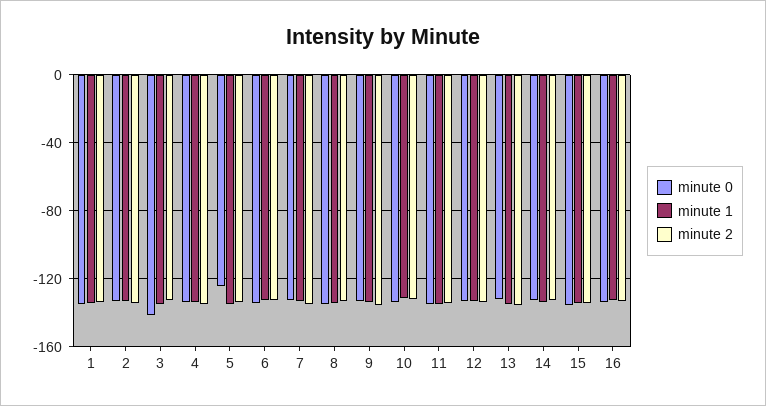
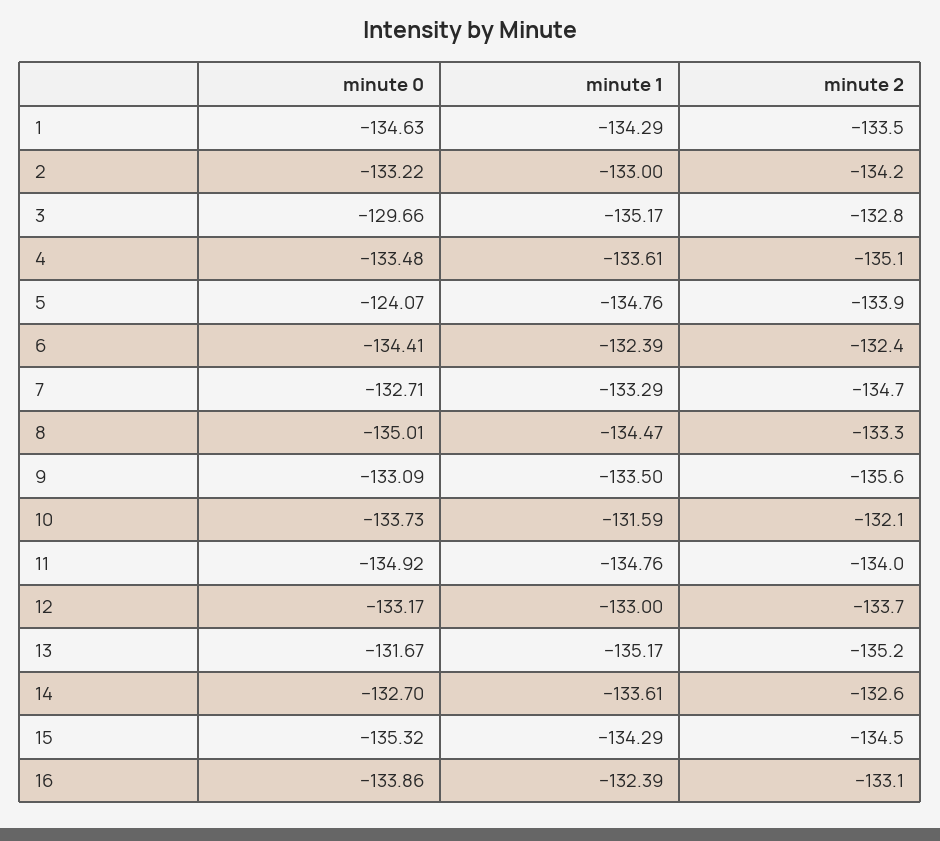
minute 0, 3: -140 -> -129.66

